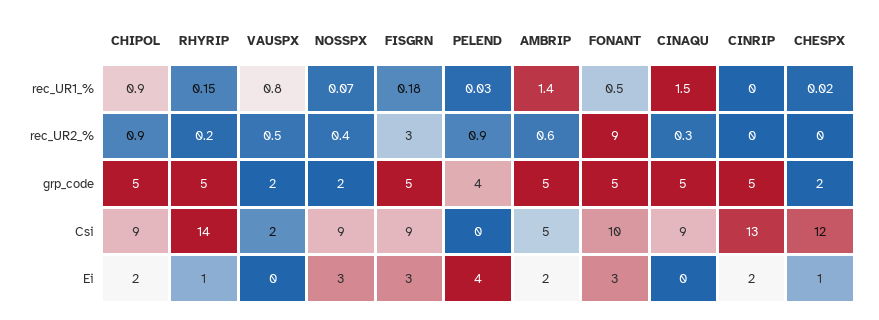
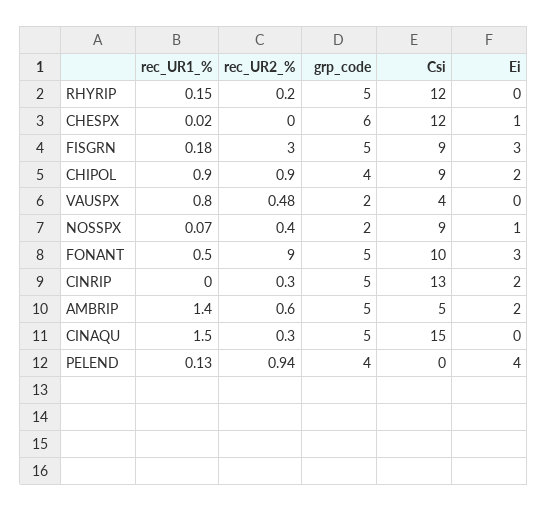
PELEND, rec_UR1_%: 0.03 -> 0.13
CINRIP, rec_UR2_%: 0 -> 0.3
CHIPOL, grp_code: 5 -> 4
CHESPX, grp_code: 2 -> 6
RHYRIP, Csi: 14 -> 12
VAUSPX, Csi: 2 -> 4
CINAQU, Csi: 9 -> 15
RHYRIP, Ei: 1 -> 0
NOSSPX, Ei: 3 -> 1

